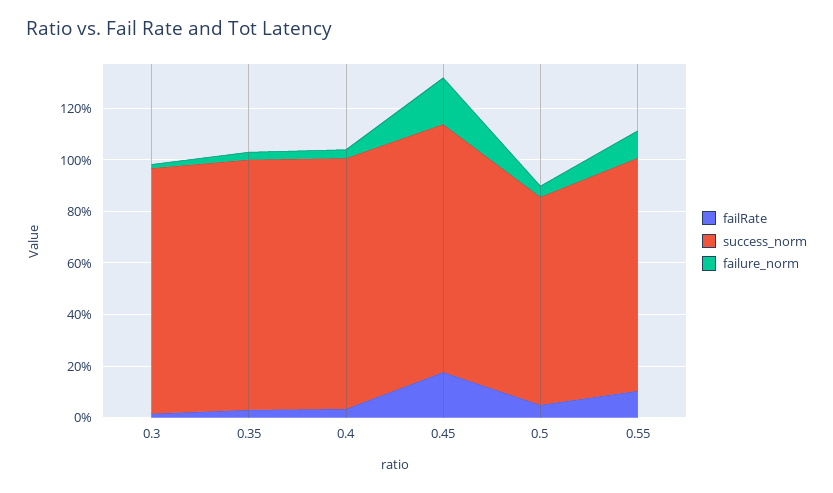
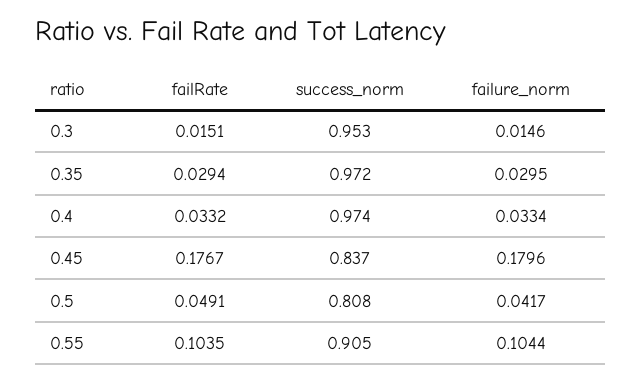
success_norm, 0.45: 0.95 -> 0.837

